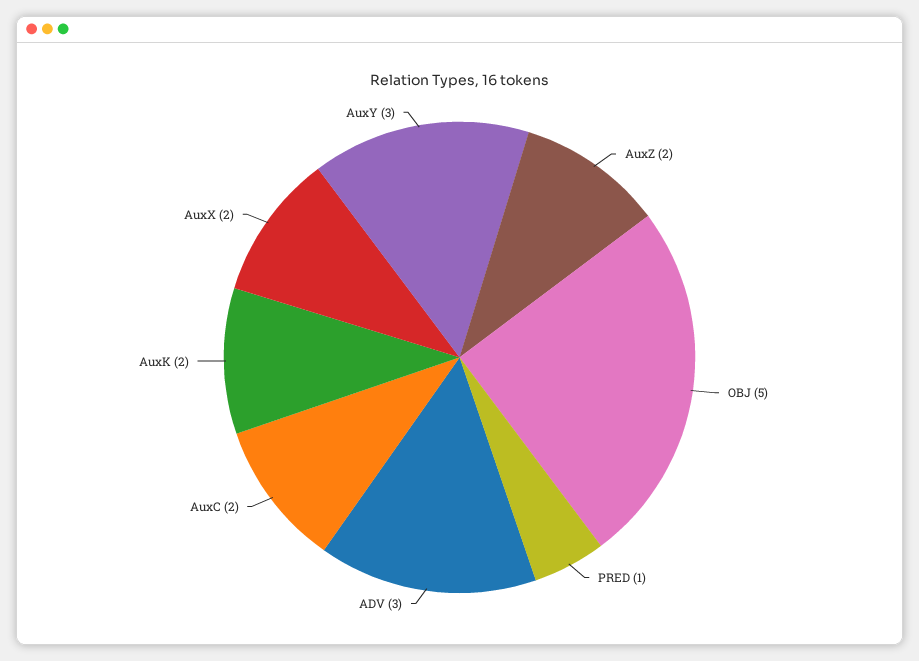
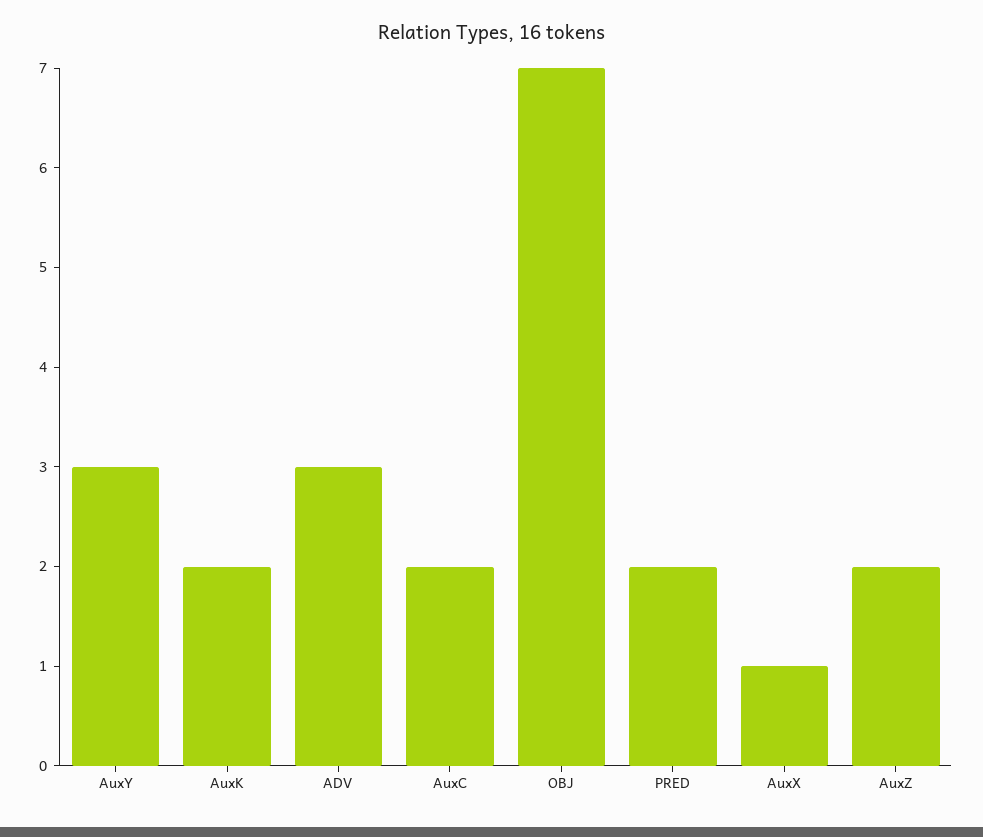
OBJ: 5 -> 7
PRED: 1 -> 2
AuxX: 2 -> 1

